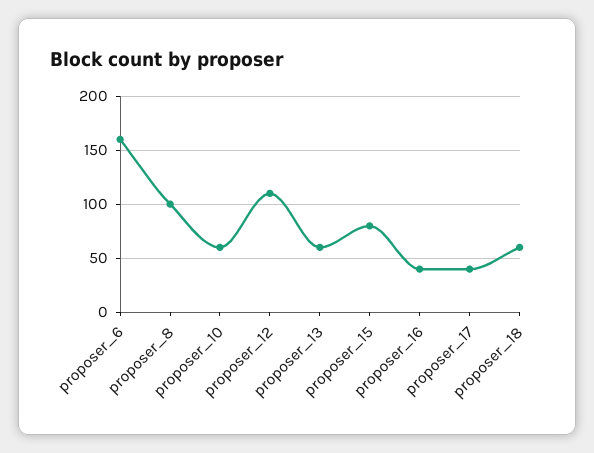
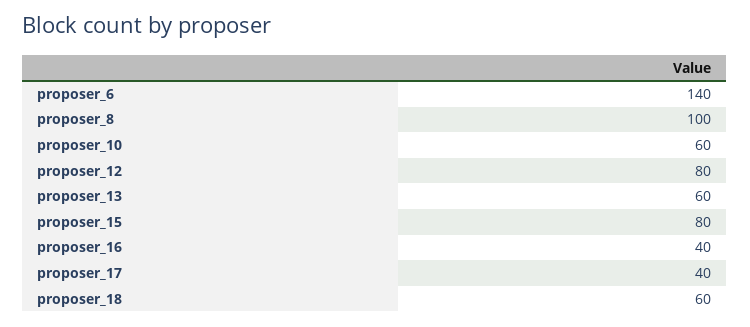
proposer_6: 160 -> 140
proposer_12: 110 -> 80

